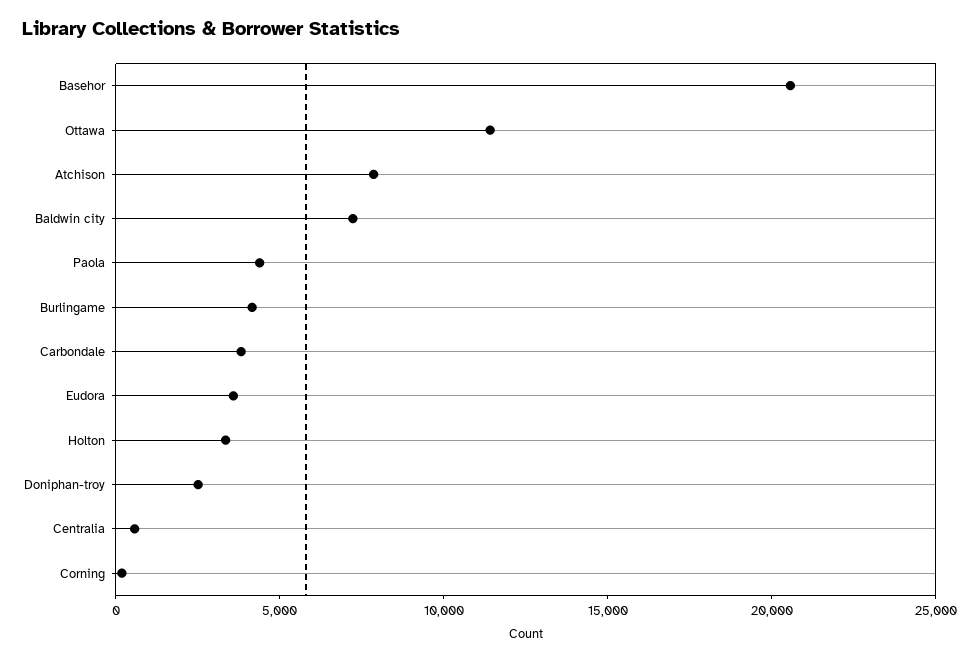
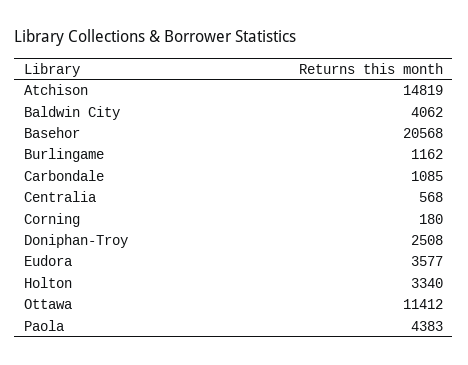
Atchison: 8000 -> 14819
Baldwin city: 7000 -> 4062
Burlingame: 4000 -> 1162
Carbondale: 4000 -> 1085

